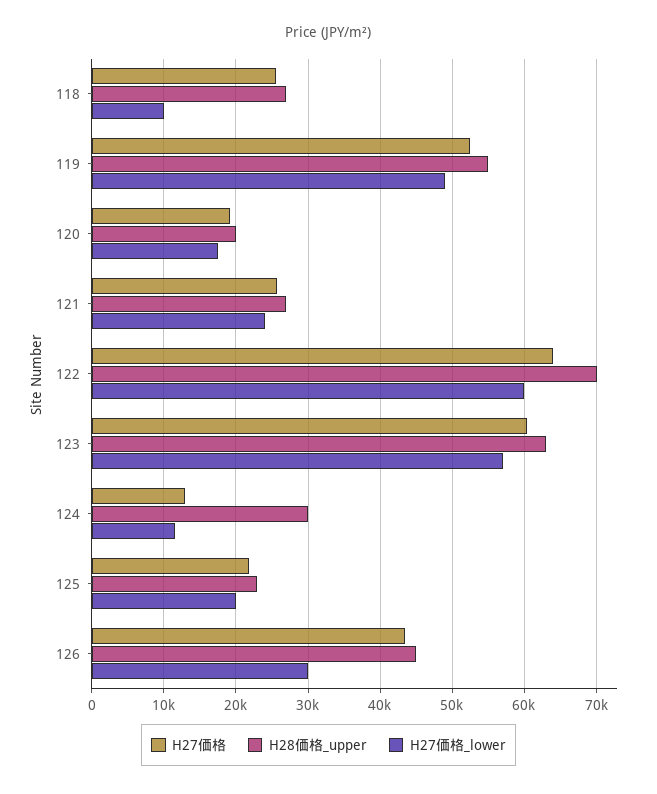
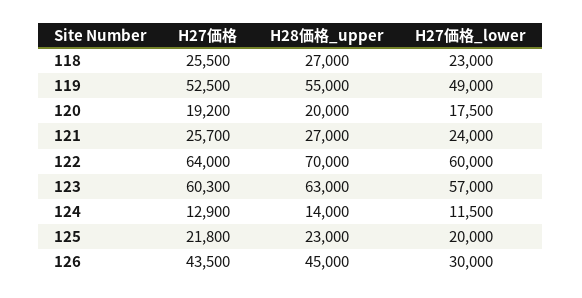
H27価格_lower, 118: 10000 -> 23000
H28価格_upper, 124: 30000 -> 14000

